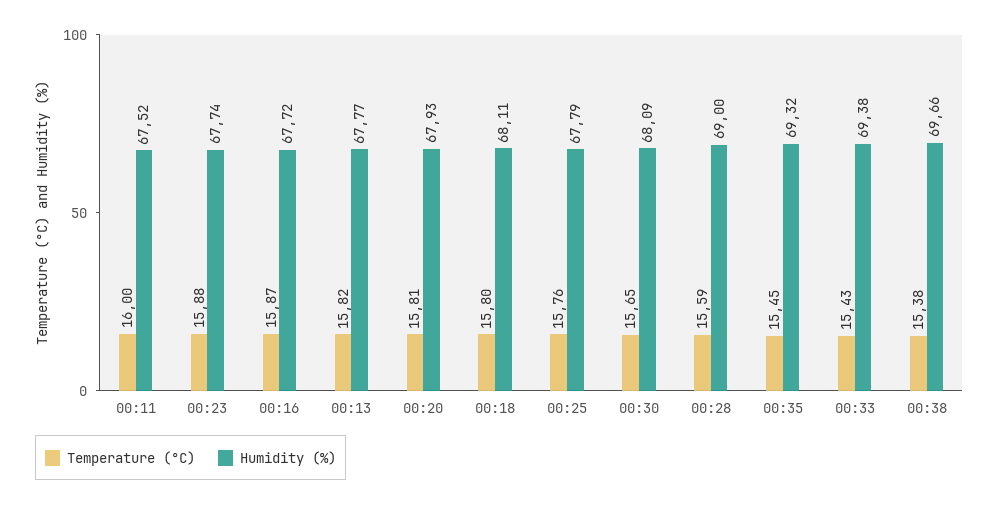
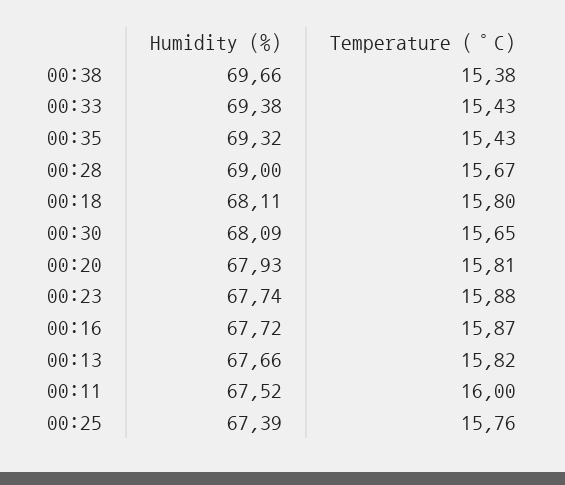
Humidity (%), 00:13: 67.77 -> 67.66
Humidity (%), 00:25: 67.79 -> 67.39
Temperature (°C), 00:28: 15.59 -> 15.67
Temperature (°C), 00:35: 15.45 -> 15.43

